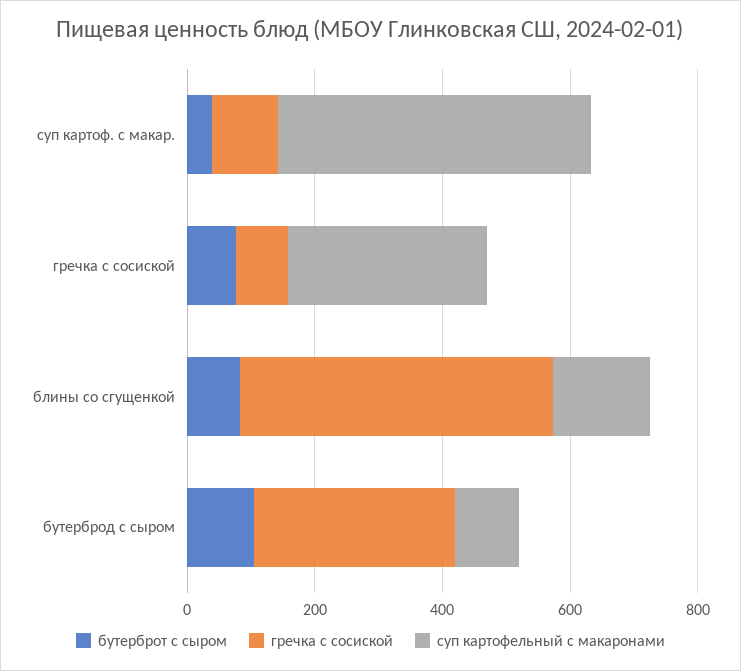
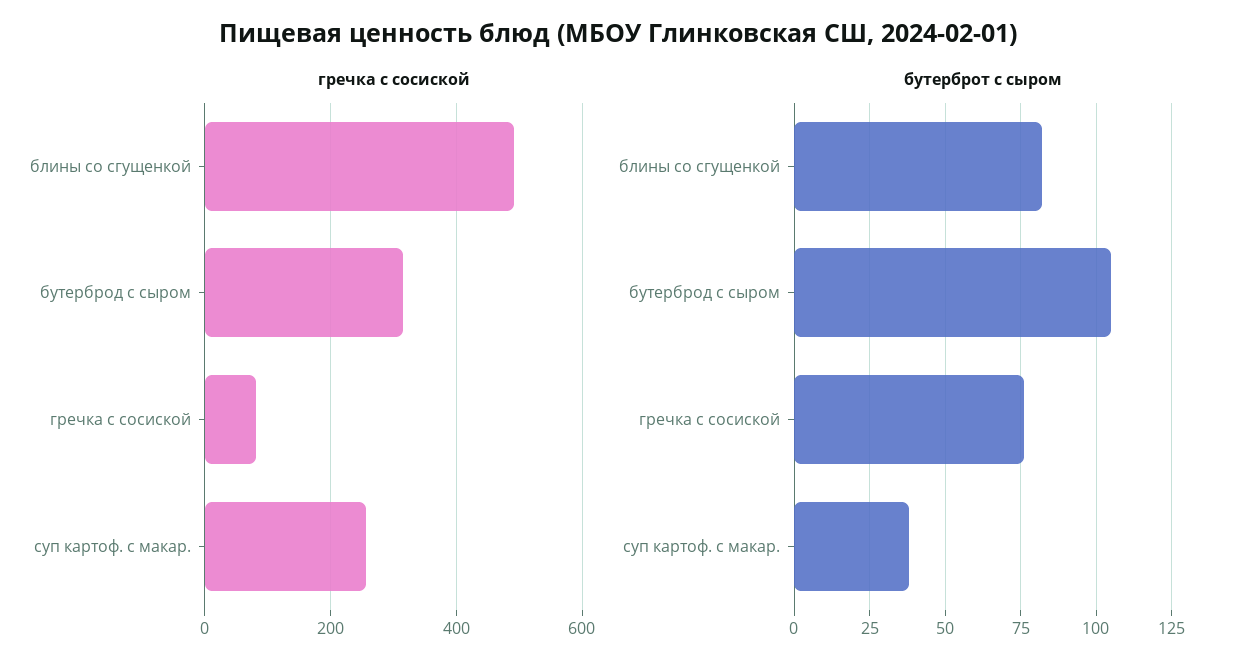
гречка с сосиской, суп картоф. с макар.: 100 -> 260
суп картофельный с макаронами, суп картоф. с макар.: 500 -> none
суп картофельный с макаронами, гречка с сосиской: 300 -> none
суп картофельный с макаронами, блины со сгущенкой: 150 -> none
суп картофельный с макаронами, бутерброд с сыром: 100 -> none

